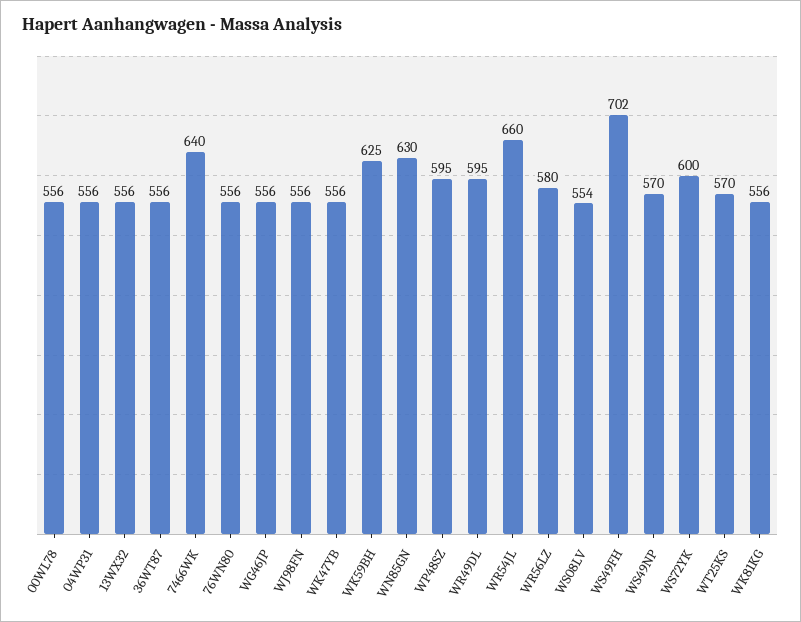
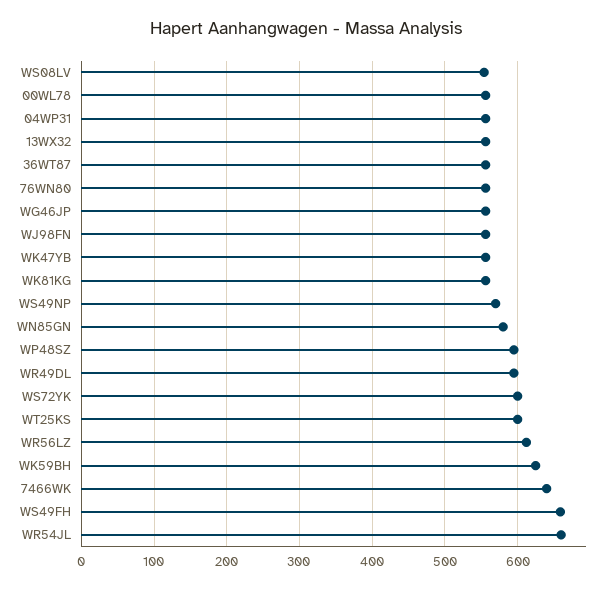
WN85GN: 630 -> 580
WR56LZ: 580 -> 610
WS49FH: 702 -> 660
WT25KS: 570 -> 600

